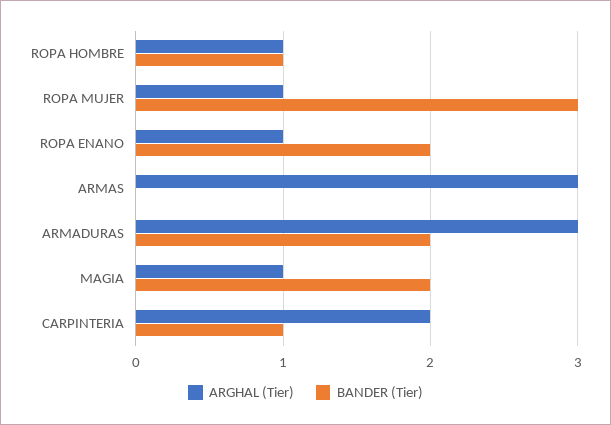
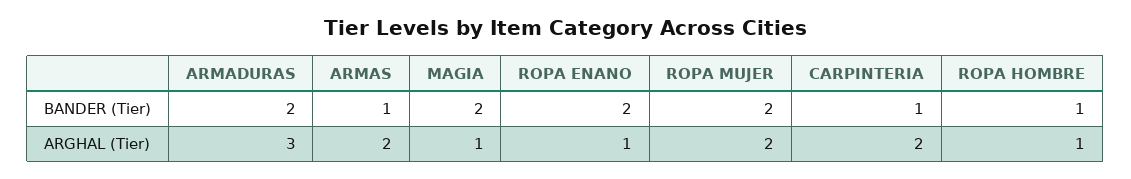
ARGHAL (Tier), ROPA MUJER: 1 -> 2
BANDER (Tier), ROPA MUJER: 3 -> 2
ARGHAL (Tier), ARMAS: 3 -> 2
BANDER (Tier), ARMAS: 0 -> 1

